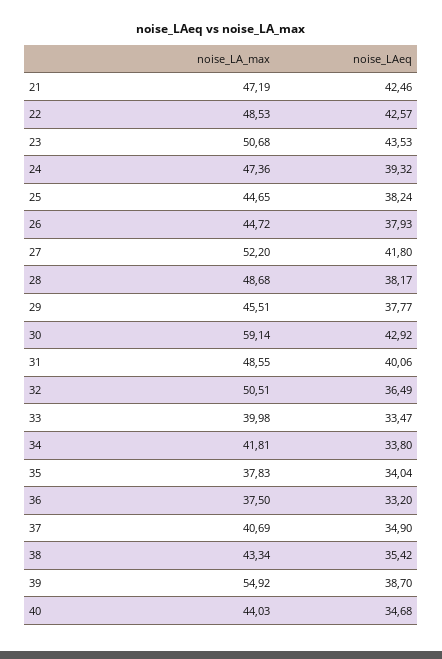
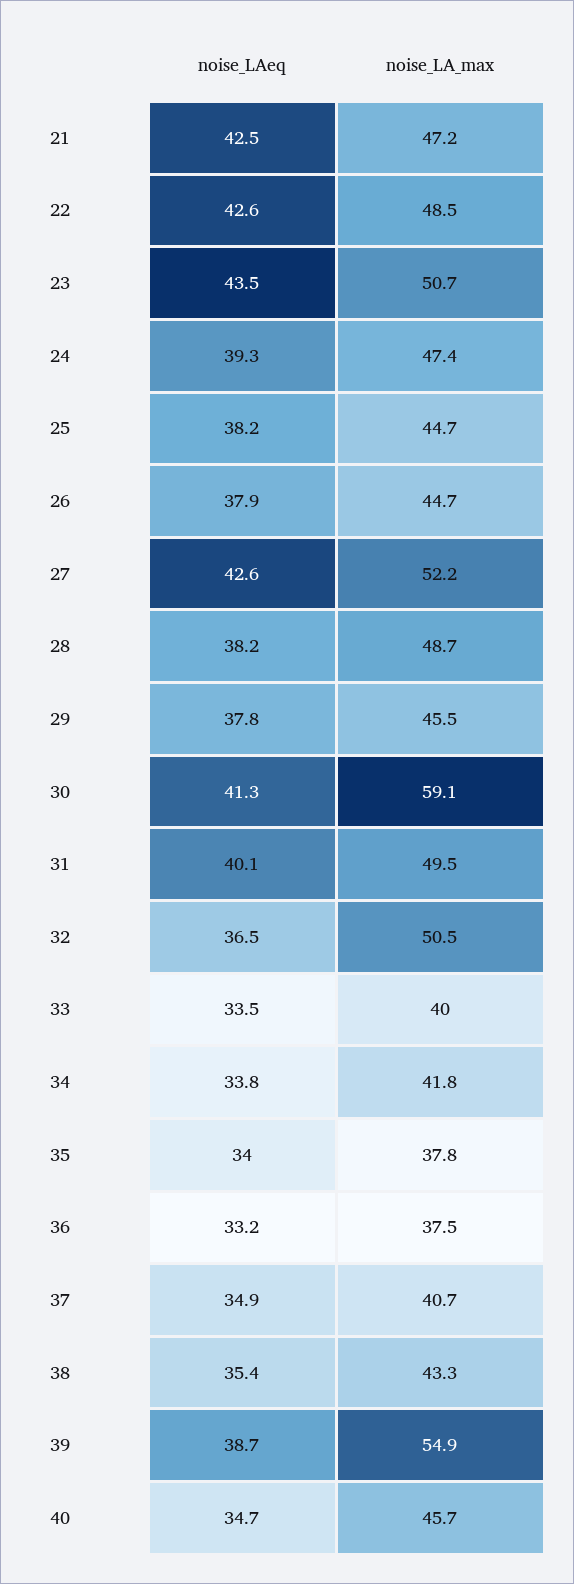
noise_LAeq, 27: 41.8 -> 42.6
noise_LAeq, 30: 42.92 -> 41.3
noise_LA_max, 31: 48.55 -> 49.5
noise_LA_max, 40: 44.03 -> 45.7

